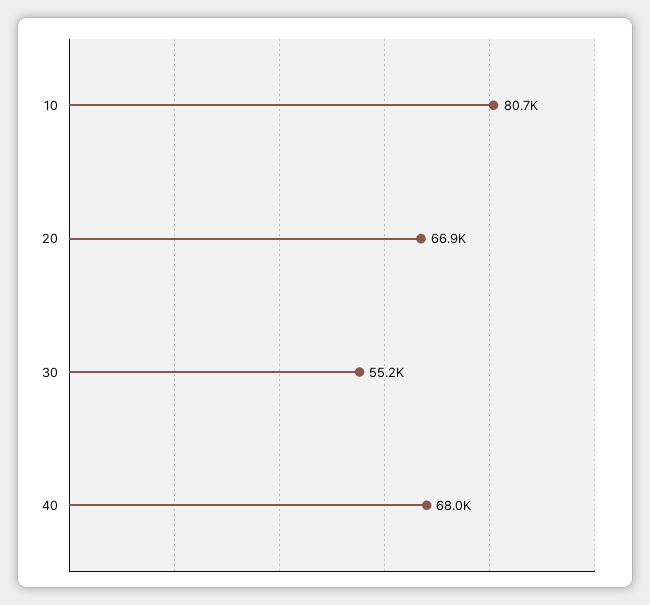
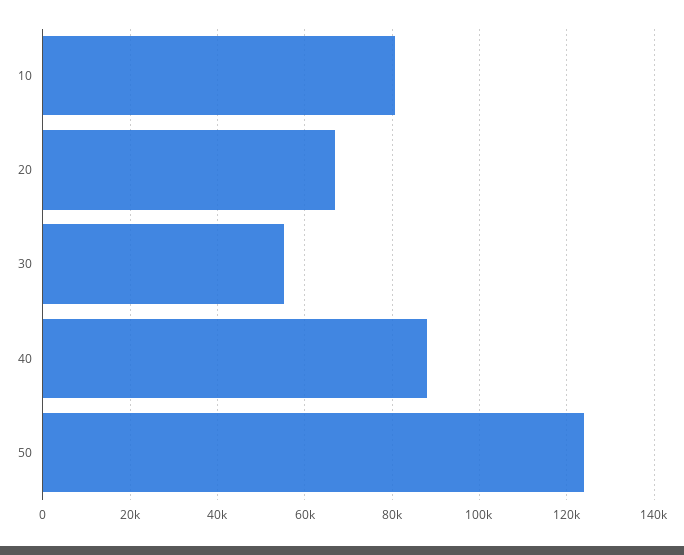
40: 68000 -> 88000
50: none -> 124000

